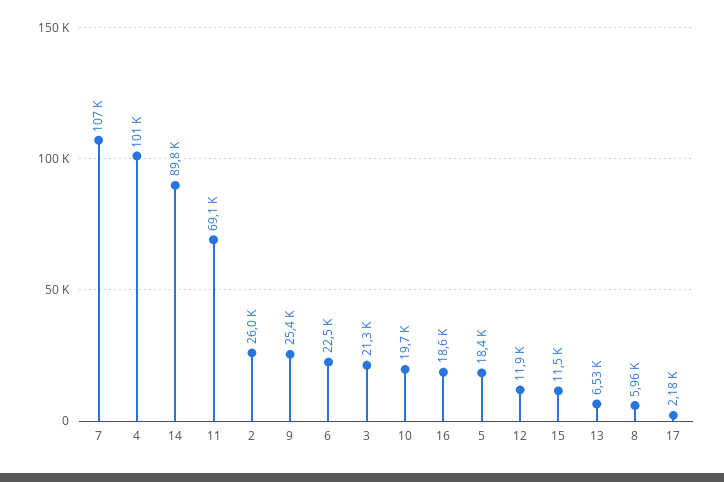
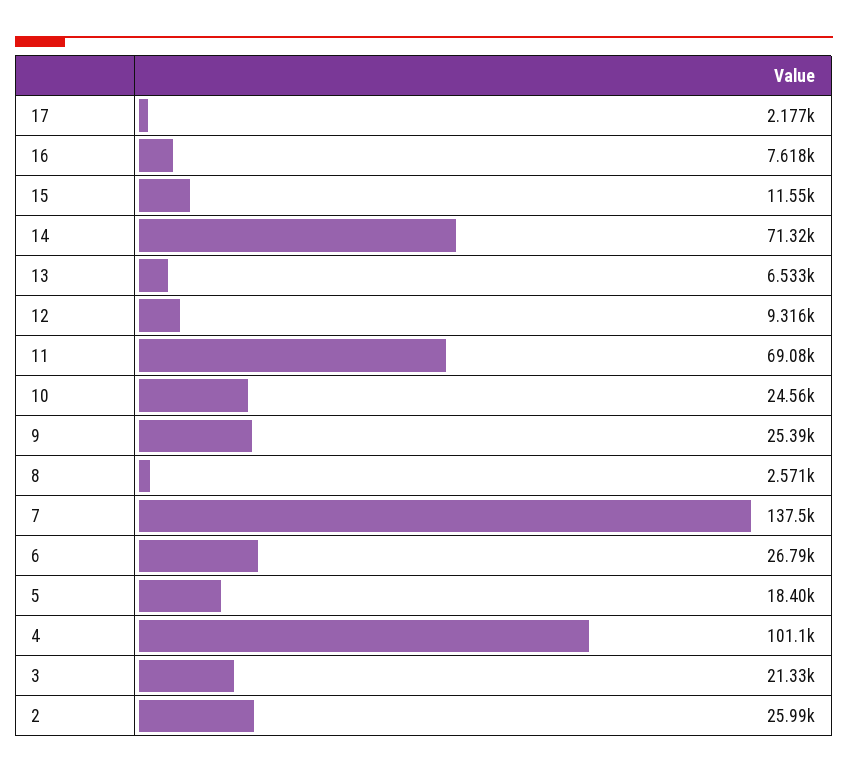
7: 107000 -> 137500
14: 89800 -> 71320
6: 22500 -> 26790
10: 19700 -> 24560
16: 18600 -> 7618
12: 11900 -> 9316
8: 5960 -> 2571

